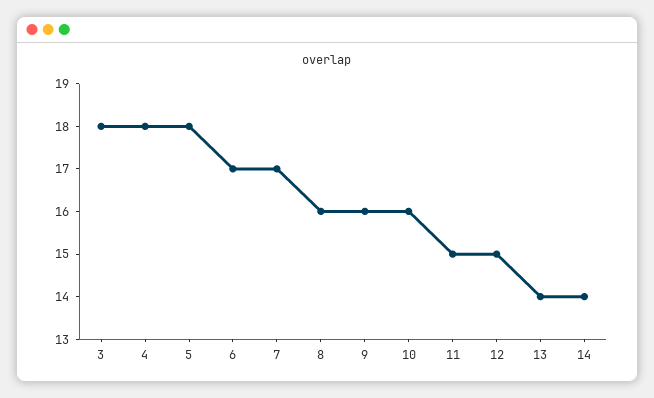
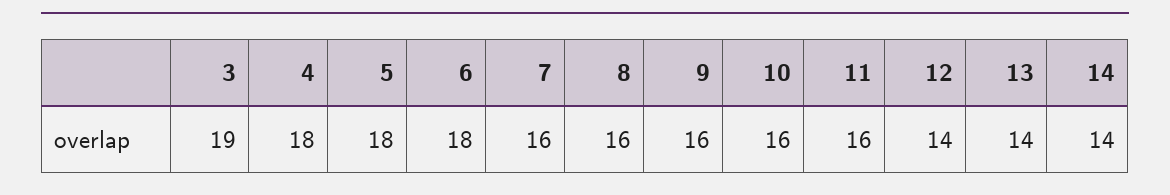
3: 18 -> 19
6: 17 -> 18
7: 17 -> 16
11: 15 -> 16
12: 15 -> 14

